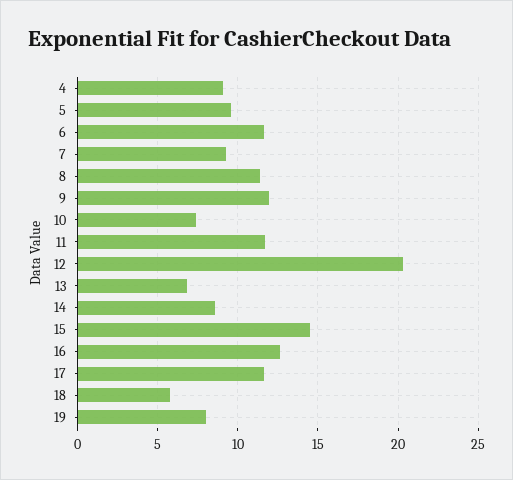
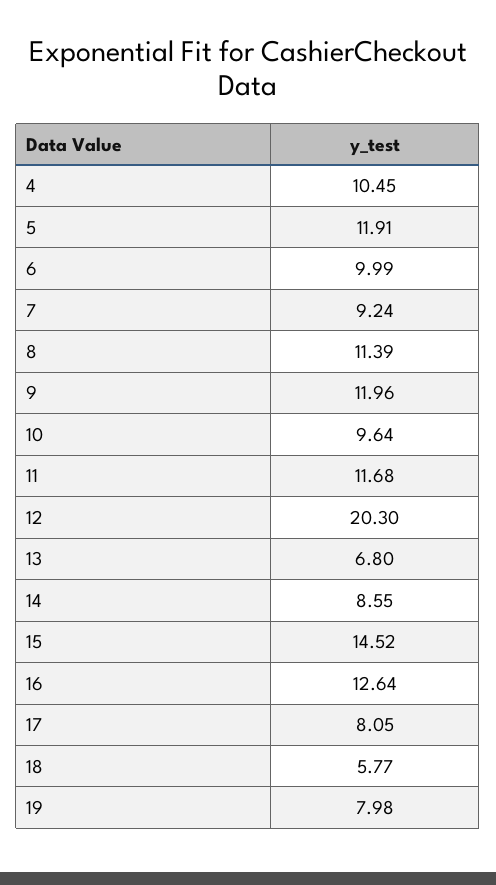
4: 9 -> 10.45
5: 9.5 -> 11.91
6: 11.5 -> 9.99
10: 7.5 -> 9.64
17: 11.5 -> 8.05

